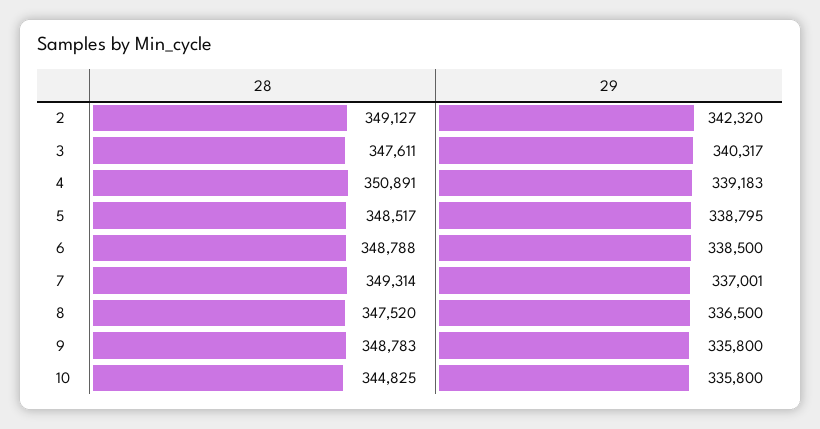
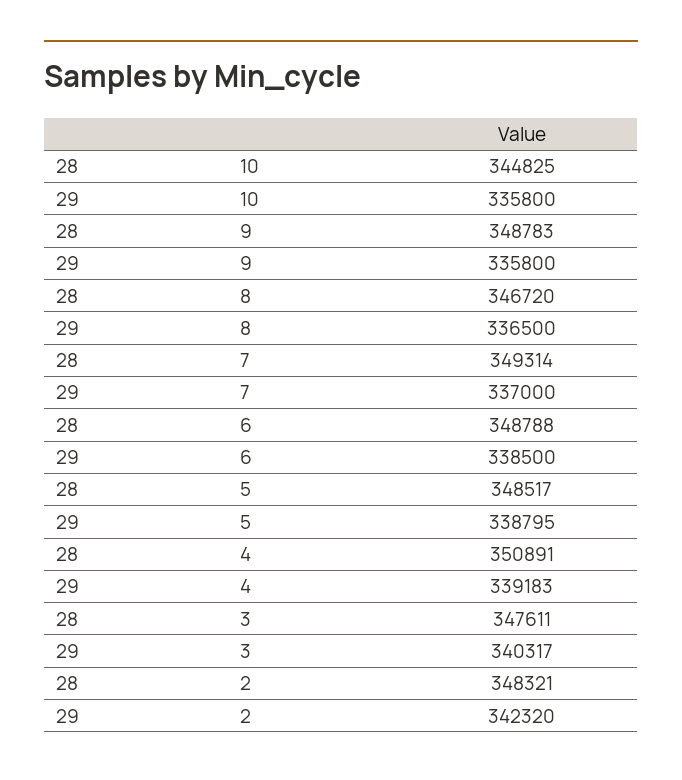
28, 2: 349127 -> 348321
29, 7: 337001 -> 337000
28, 8: 347520 -> 346720

